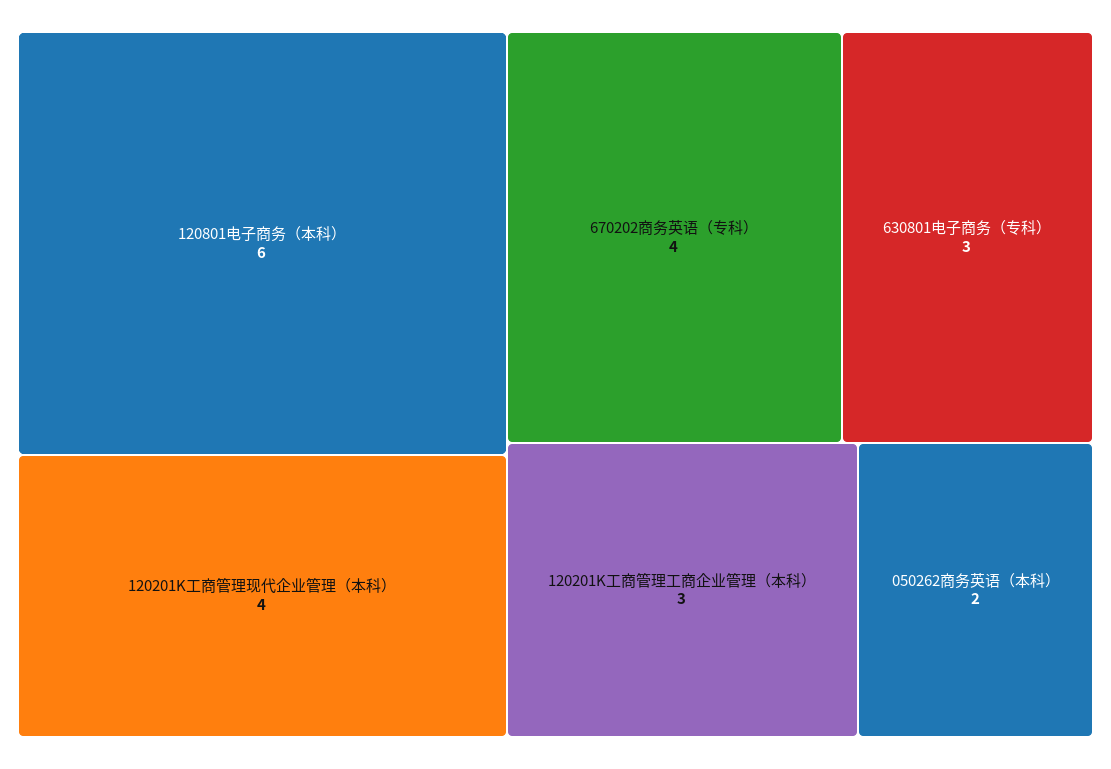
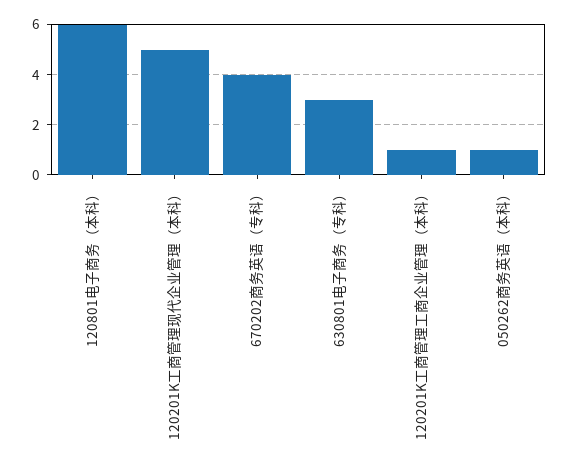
120201K工商管理现代企业管理（本科）: 4 -> 5
120201K工商管理工商企业管理（本科）: 3 -> 1
050262商务英语（本科）: 2 -> 1

